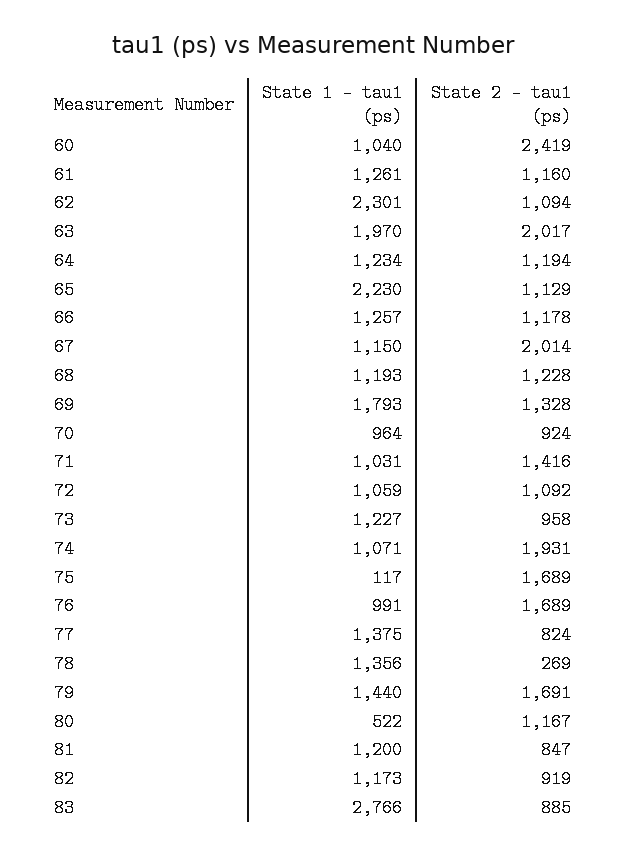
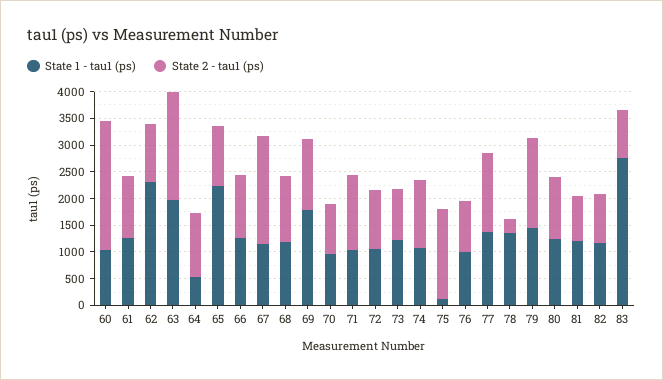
State 1 - tau1 (ps), 64: 1234 -> 500
State 2 - tau1 (ps), 74: 1931 -> 1250
State 2 - tau1 (ps), 76: 1689 -> 1000
State 2 - tau1 (ps), 77: 824 -> 1500
State 1 - tau1 (ps), 80: 522 -> 1250

